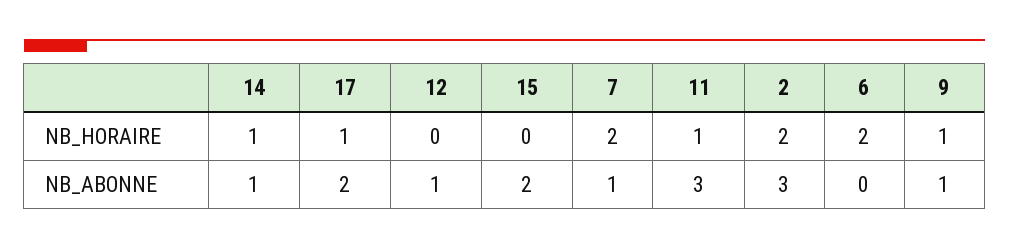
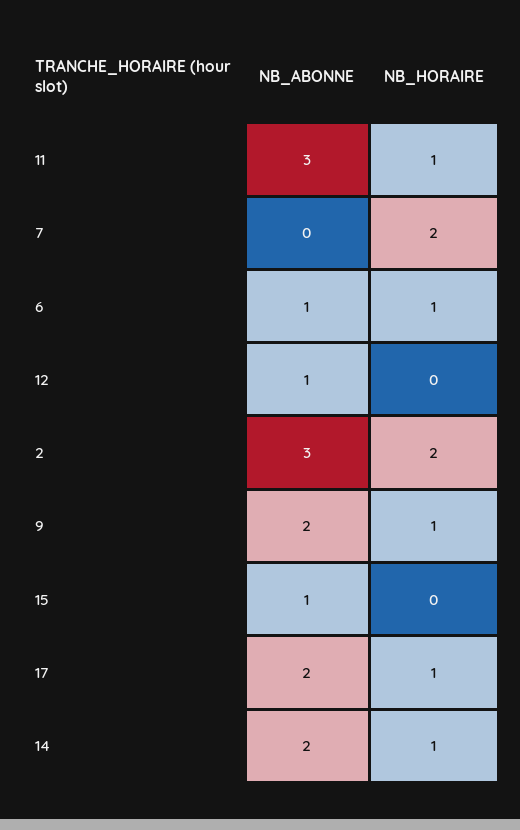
6, NB_HORAIRE: 2 -> 1
14, NB_ABONNE: 1 -> 2
15, NB_ABONNE: 2 -> 1
7, NB_ABONNE: 1 -> 0
6, NB_ABONNE: 0 -> 1
9, NB_ABONNE: 1 -> 2

